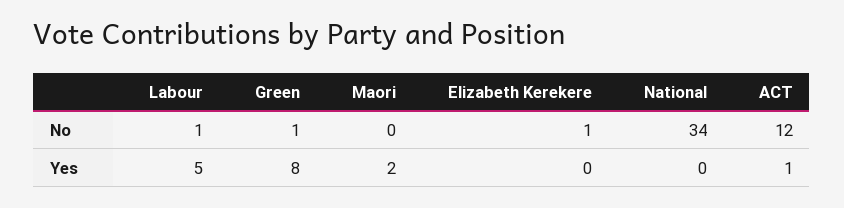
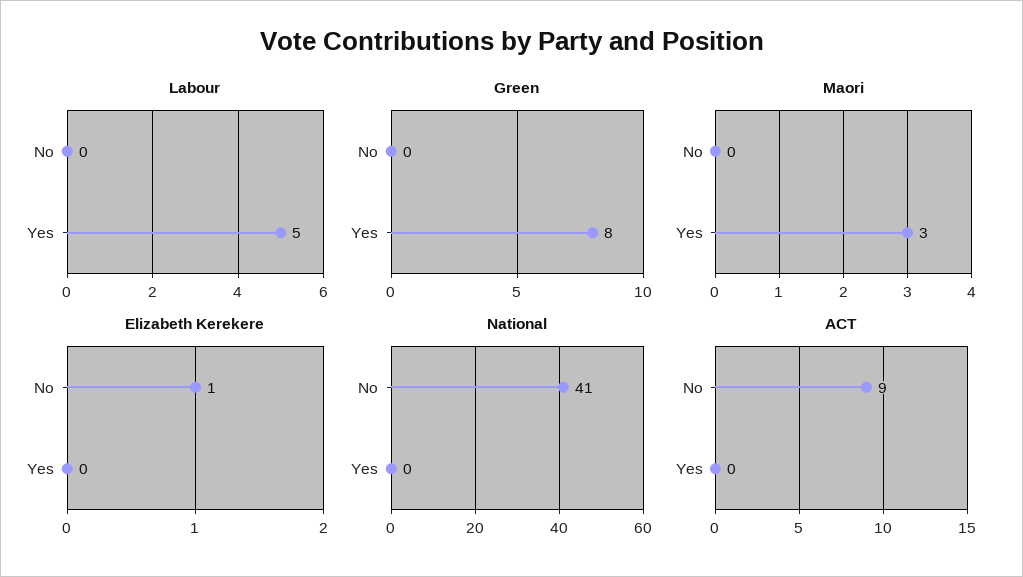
Labour, No: 1 -> 0
Green, No: 1 -> 0
National, No: 34 -> 41
ACT, No: 12 -> 9
Maori, Yes: 2 -> 3
ACT, Yes: 1 -> 0

